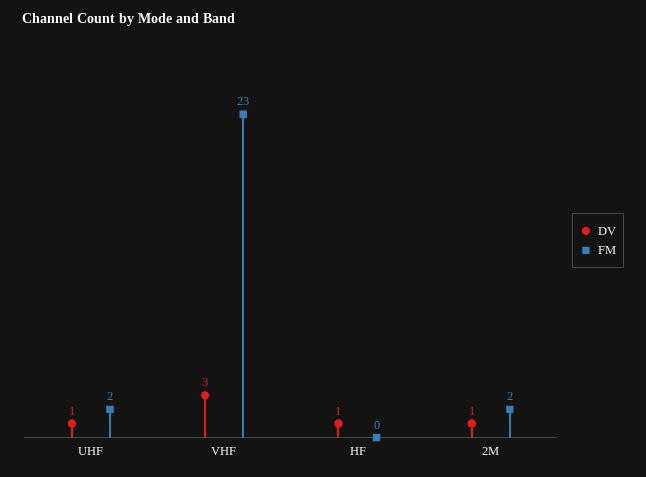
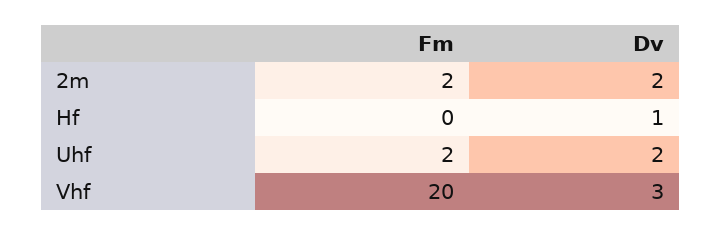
DV, UHF: 1 -> 2
FM, VHF: 23 -> 20
DV, 2M: 1 -> 2

